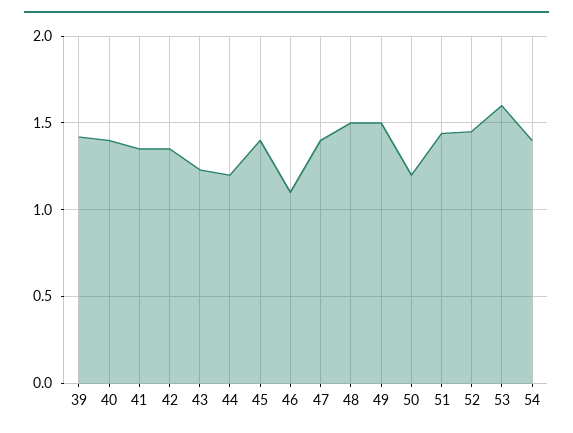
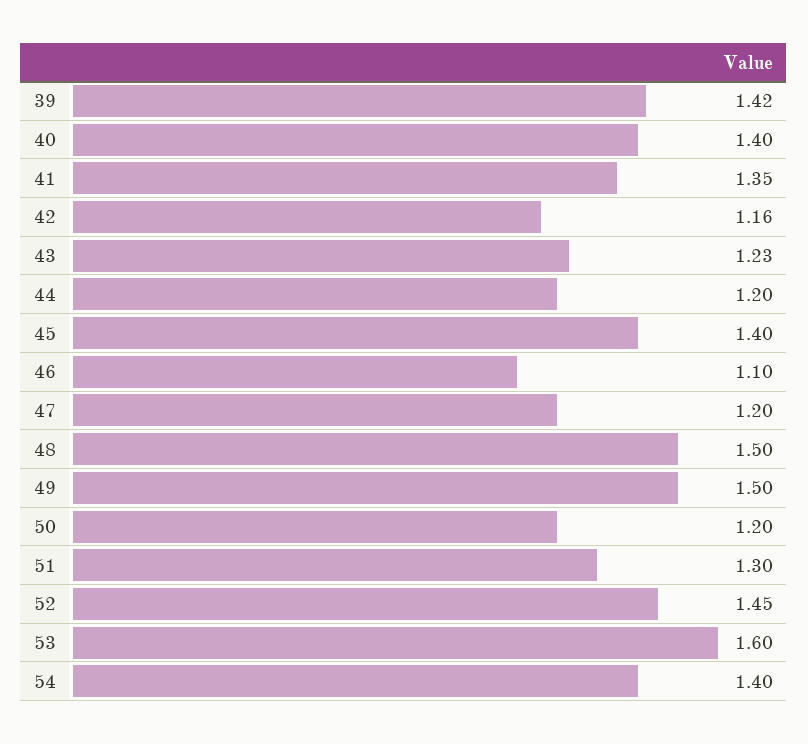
42: 1.35 -> 1.16
47: 1.4 -> 1.2
51: 1.45 -> 1.3

